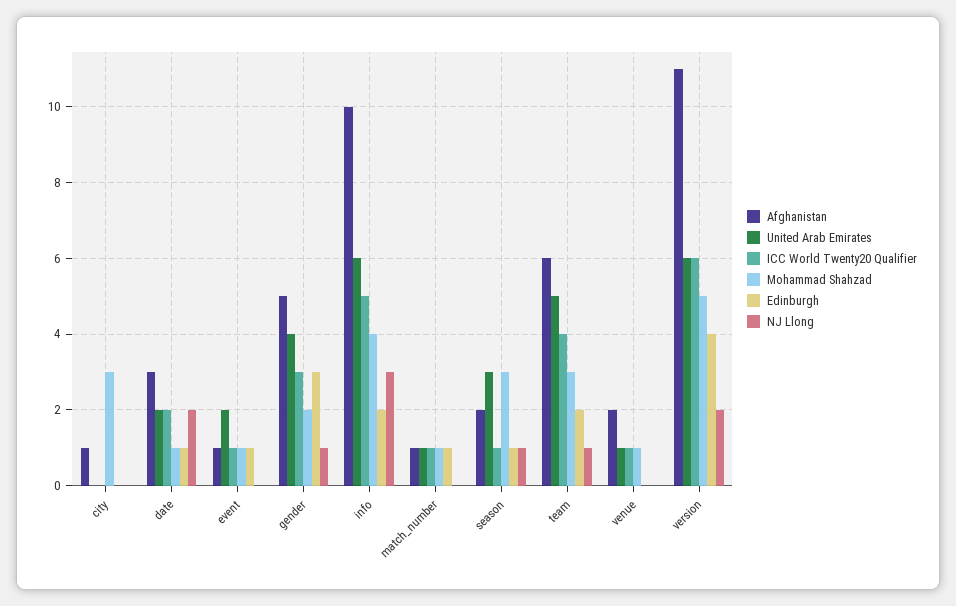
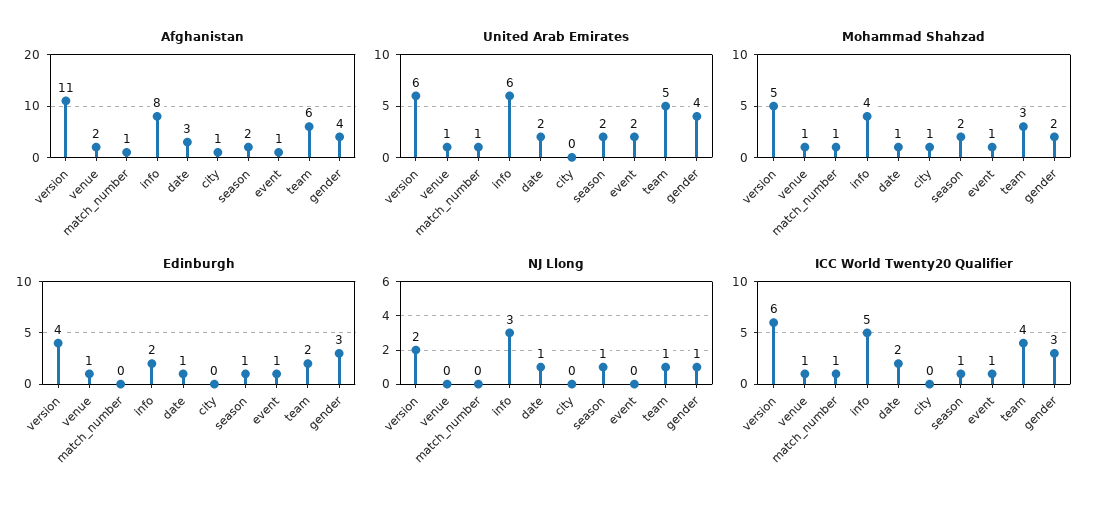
Mohammad Shahzad, city: 3 -> 1
NJ Llong, date: 2 -> 1
Afghanistan, gender: 5 -> 4
Afghanistan, info: 10 -> 8
Edinburgh, match_number: 1 -> 0
United Arab Emirates, season: 3 -> 2
Mohammad Shahzad, season: 3 -> 2
Edinburgh, venue: 0 -> 1

